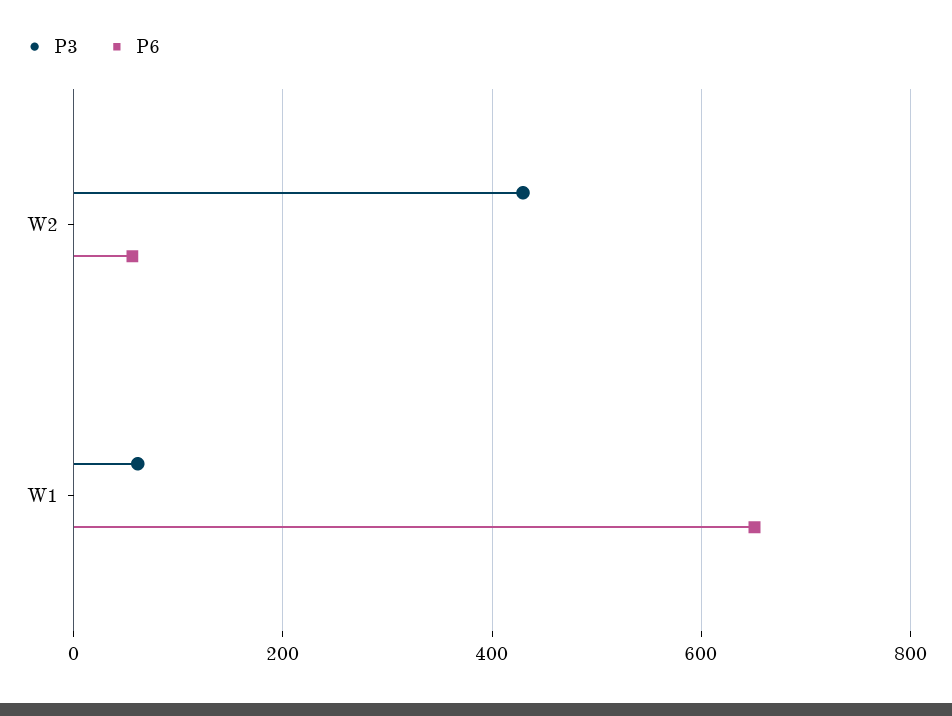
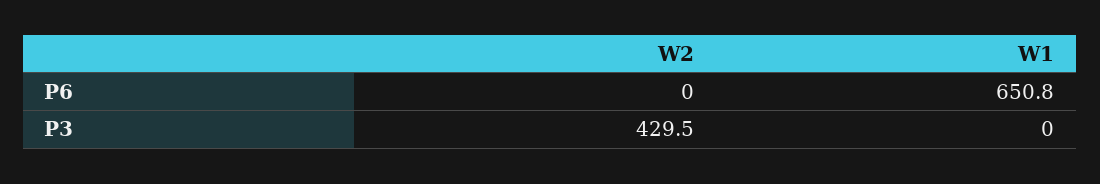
P6, W2: 60 -> 0
P3, W1: 60 -> 0

